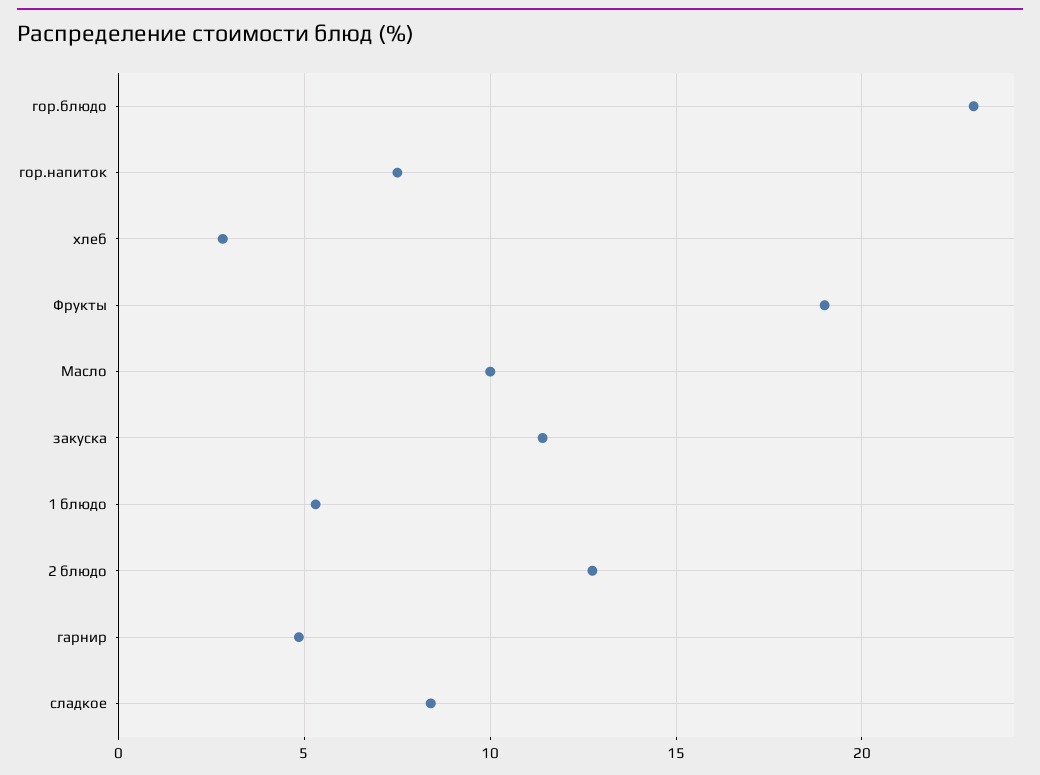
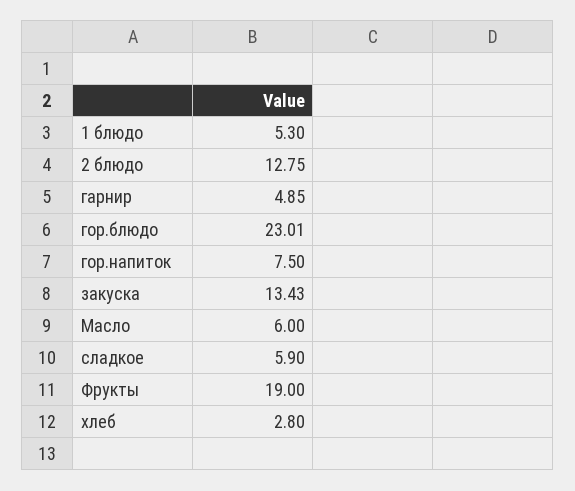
Масло: 10 -> 6
закуска: 11.5 -> 13.43
сладкое: 8.5 -> 5.9

